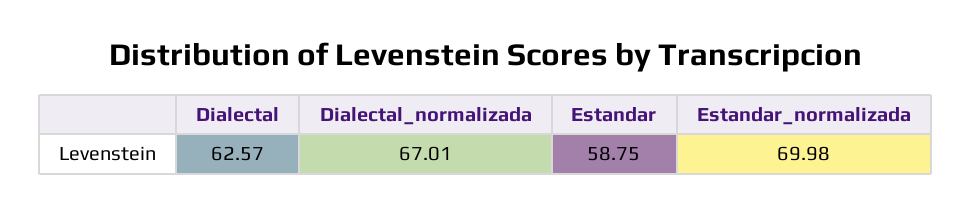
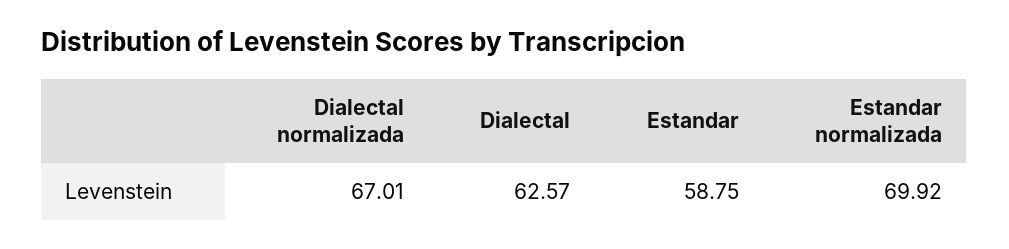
Estandar_normalizada: 69.98 -> 69.92

